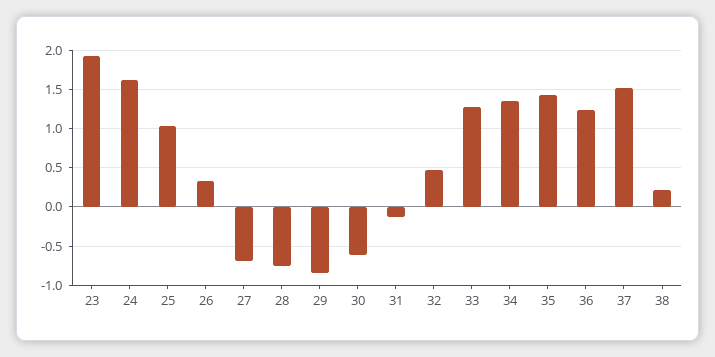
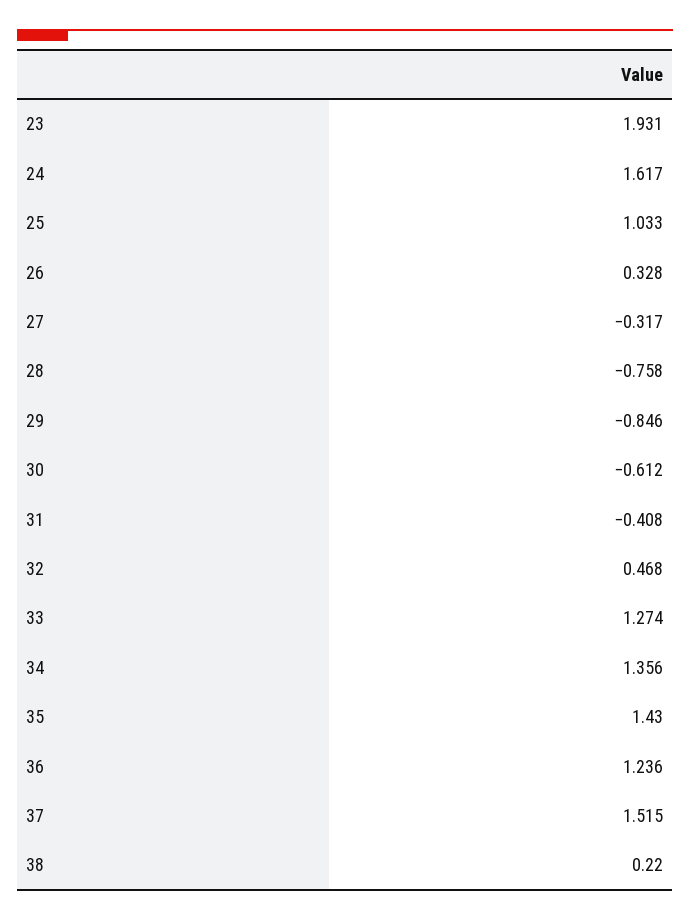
27: -0.7 -> -0.317
31: -0.1 -> -0.408

